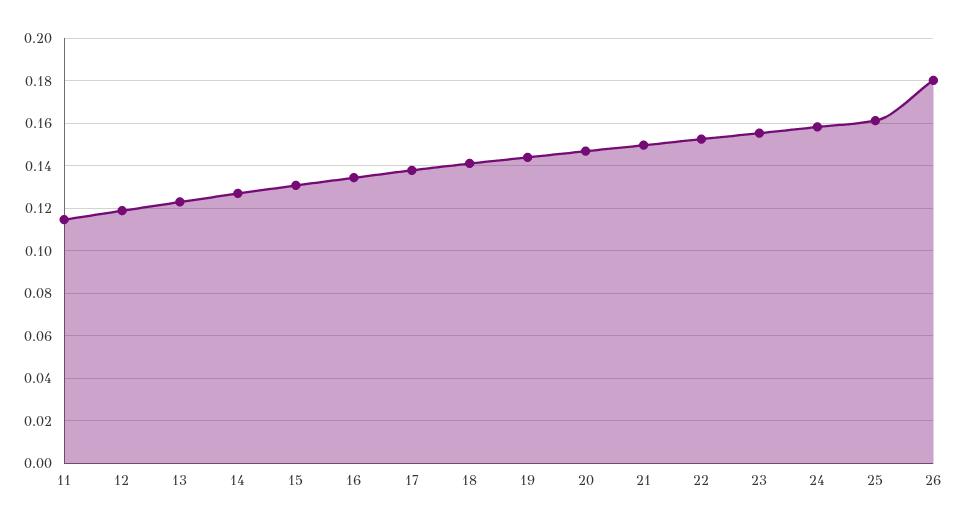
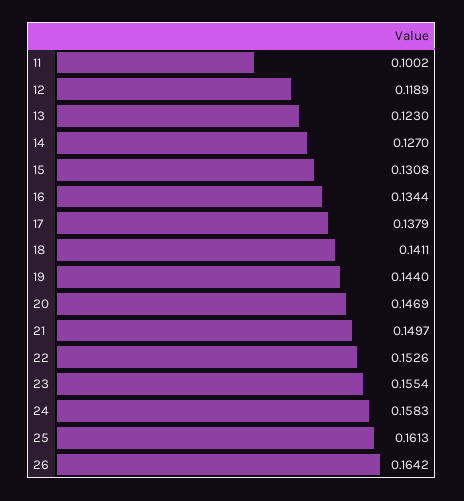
11: 0.115 -> 0.1002
26: 0.18 -> 0.1642

